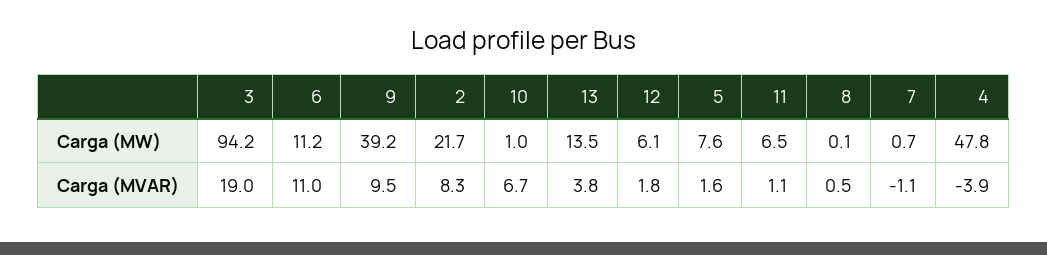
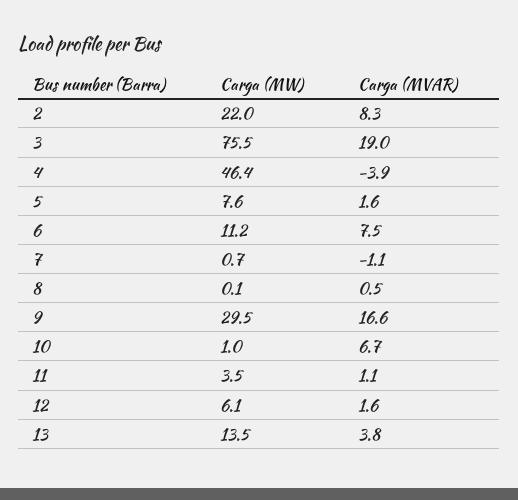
3, Carga (MW): 94.2 -> 75.5
9, Carga (MW): 39.2 -> 29.5
2, Carga (MW): 21.7 -> 22
11, Carga (MW): 6.5 -> 3.5
4, Carga (MW): 47.8 -> 46.4
6, Carga (MVAR): 11 -> 7.5
9, Carga (MVAR): 9.5 -> 16.6
12, Carga (MVAR): 1.8 -> 1.6

